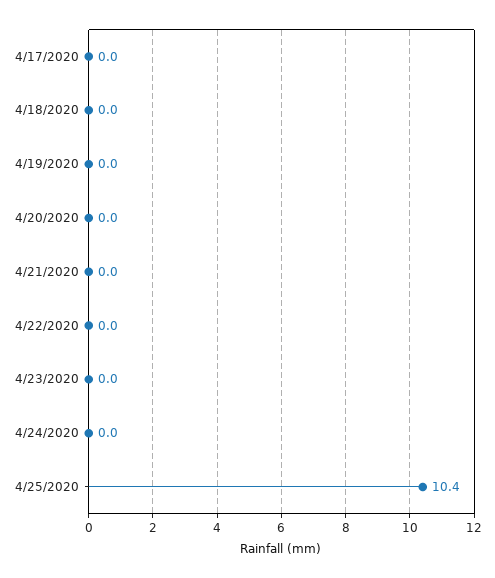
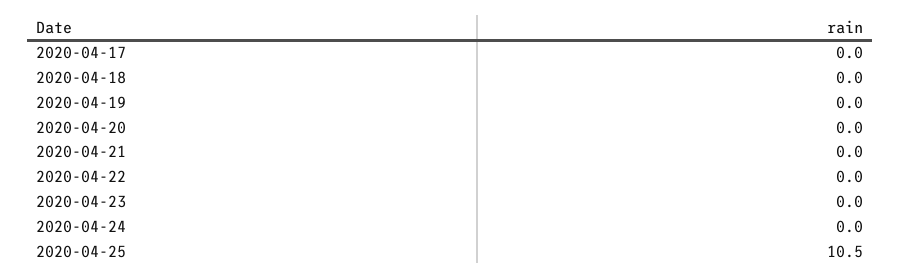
4/25/2020: 10.4 -> 10.5

